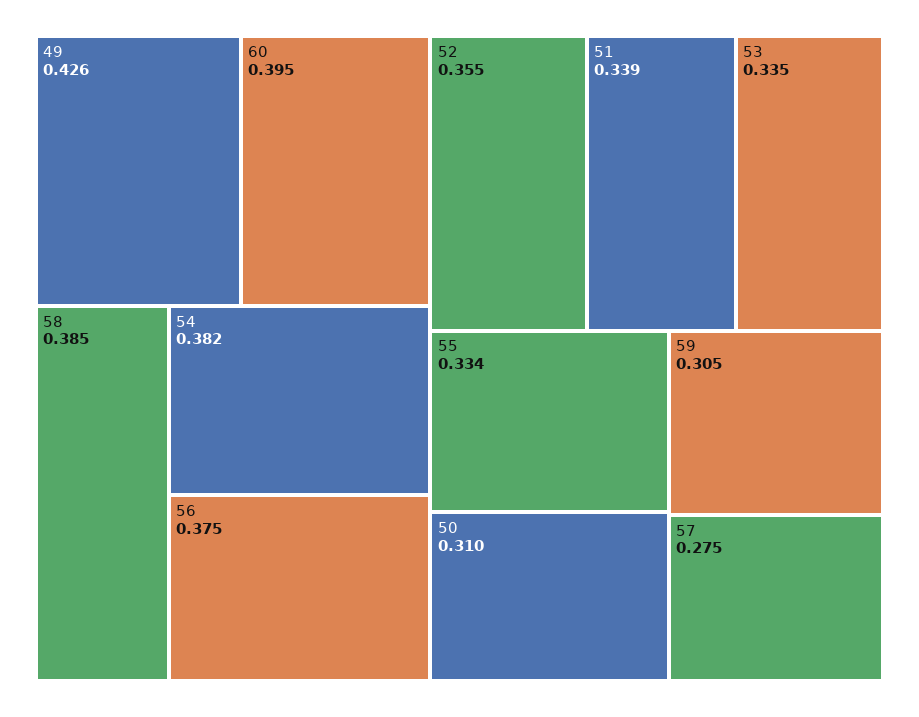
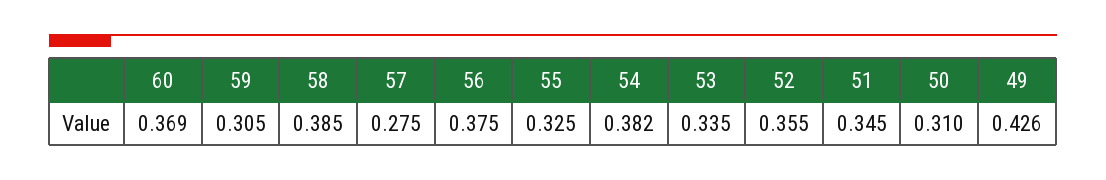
60: 0.395 -> 0.369
51: 0.339 -> 0.345
55: 0.334 -> 0.325

